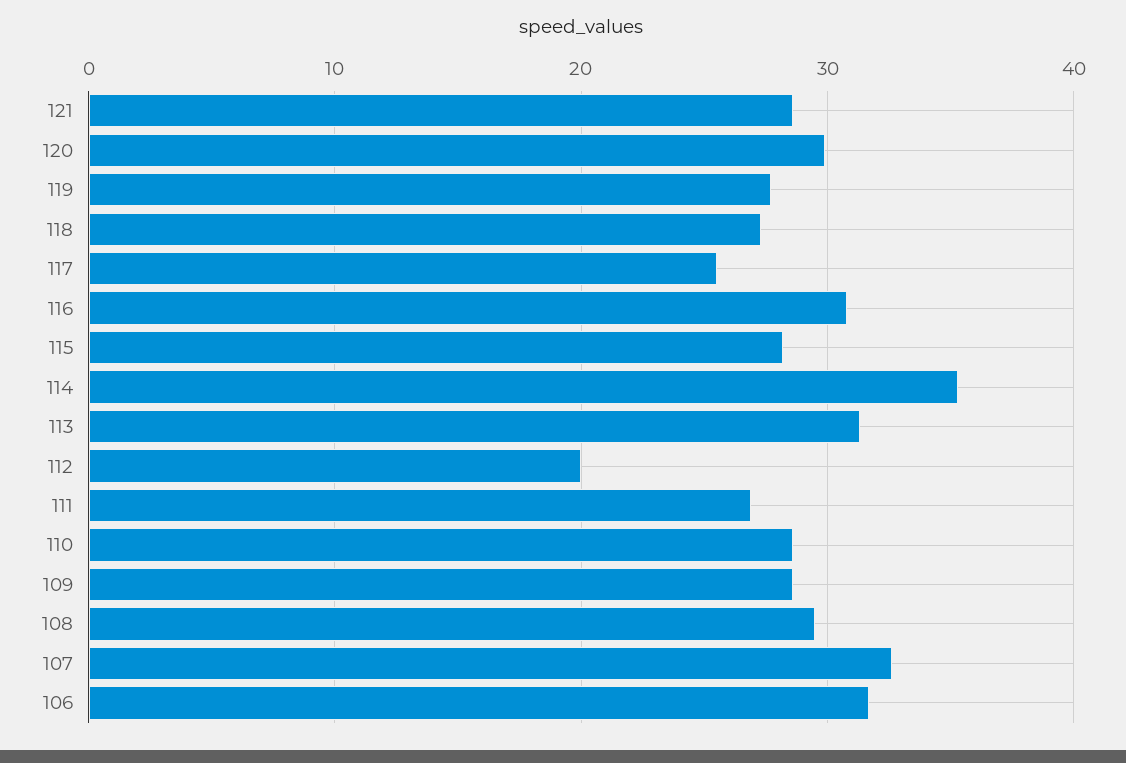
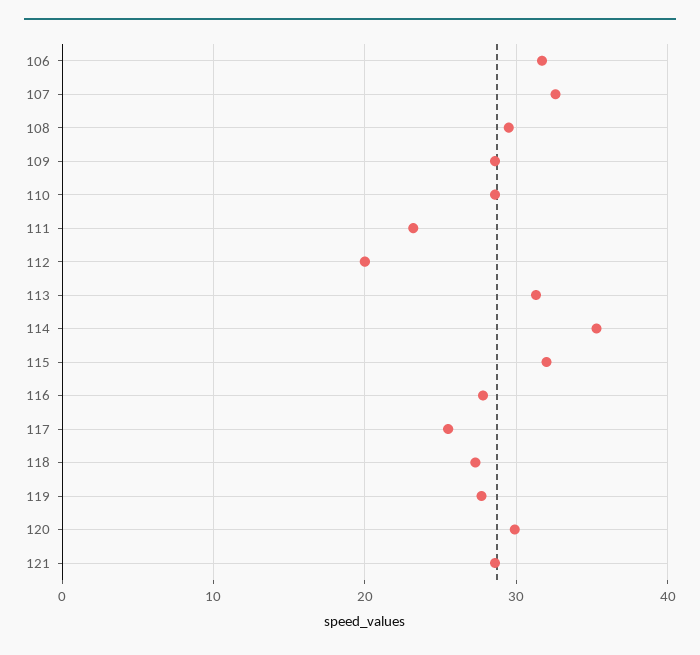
116: 31 -> 28
115: 28 -> 32
111: 27 -> 23

